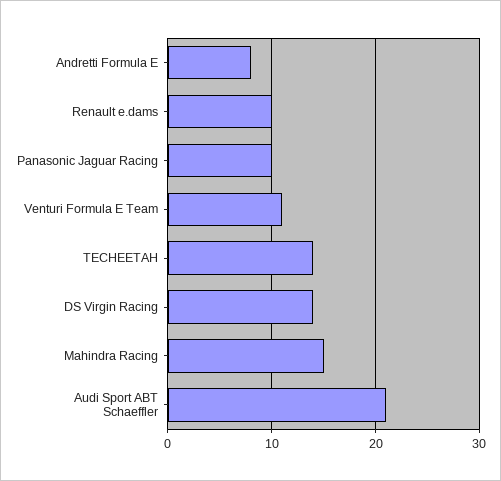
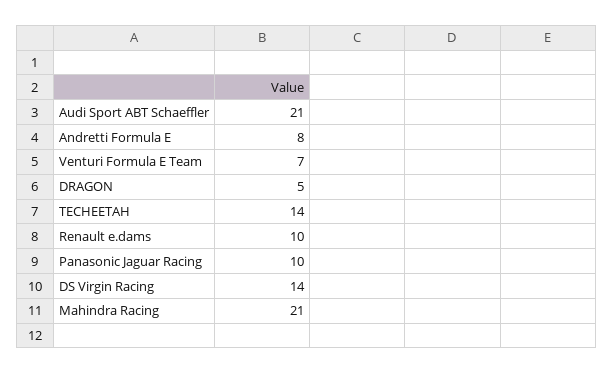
Venturi Formula E Team: 11 -> 7
Mahindra Racing: 15 -> 21
DRAGON: none -> 5

